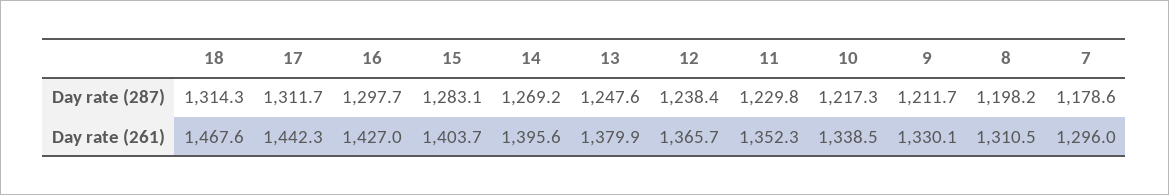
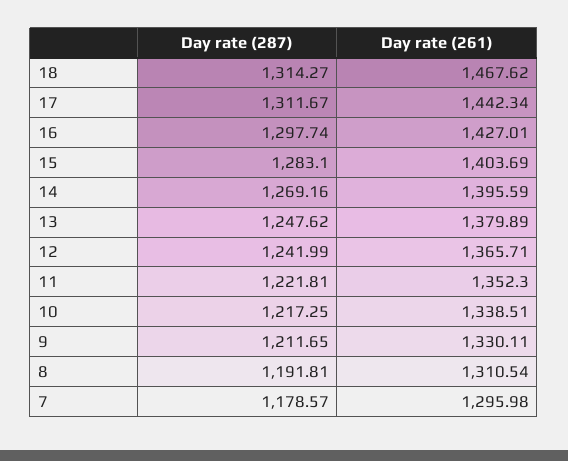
12, Day rate (287): 1238.4 -> 1241.99
11, Day rate (287): 1229.8 -> 1221.81
8, Day rate (287): 1198.2 -> 1191.81

